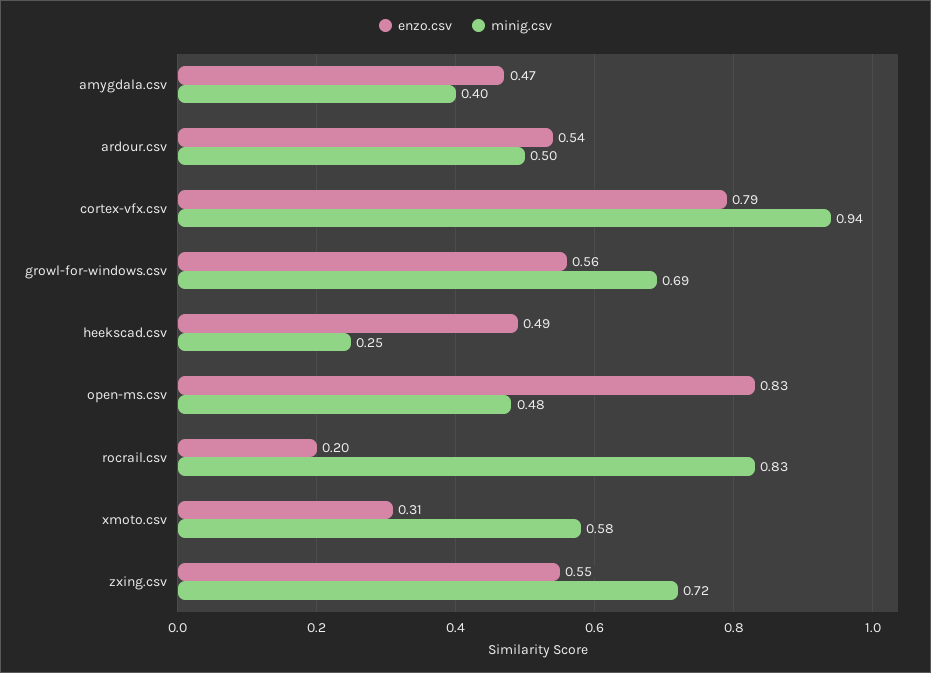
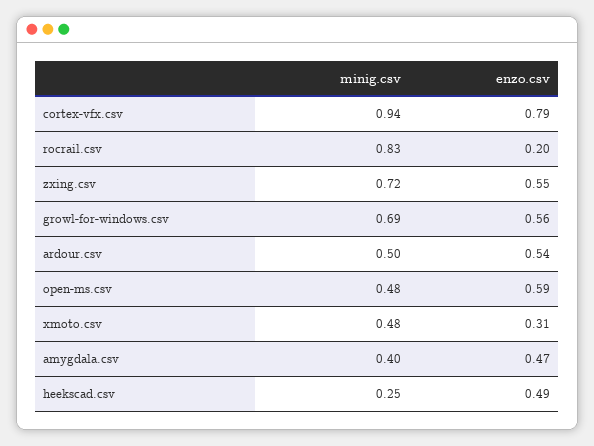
enzo.csv, open-ms.csv: 0.83 -> 0.59
minig.csv, xmoto.csv: 0.58 -> 0.48

